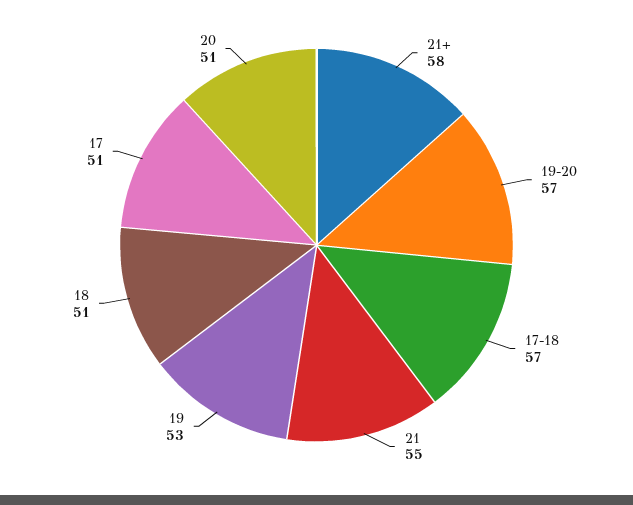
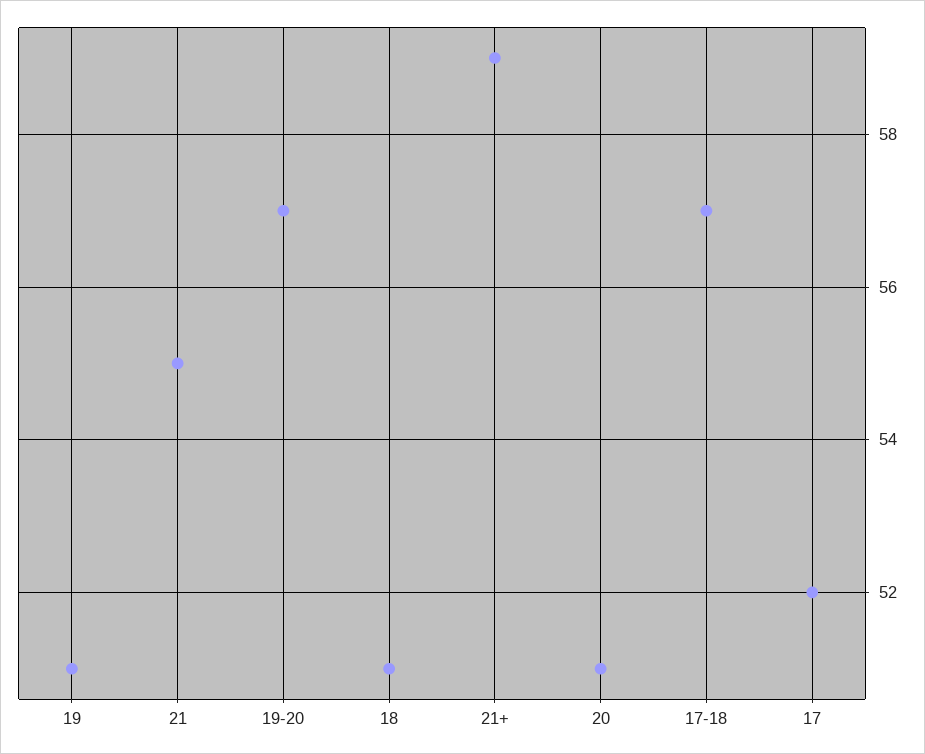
21+: 58 -> 59
19: 53 -> 51
17: 51 -> 52

